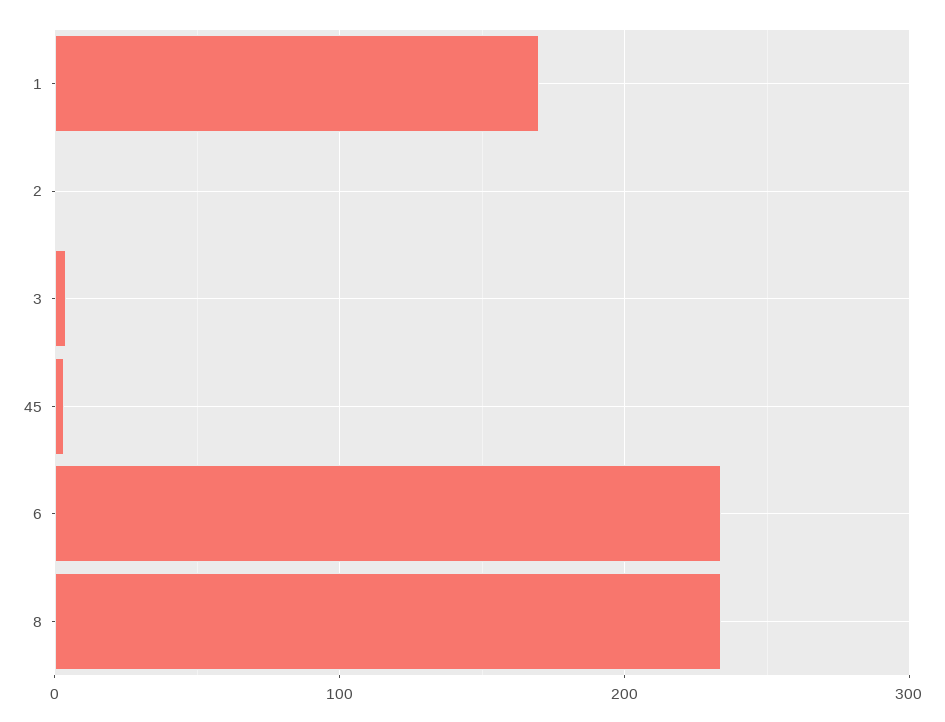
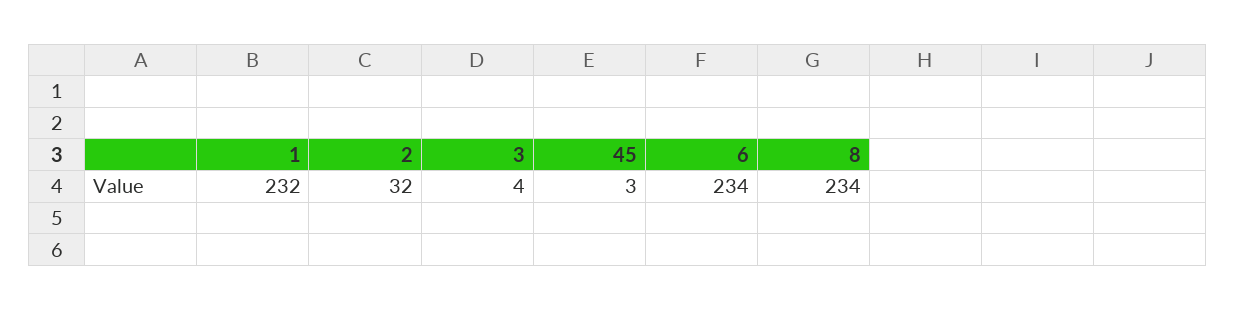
1: 170 -> 232
2: 0 -> 32

